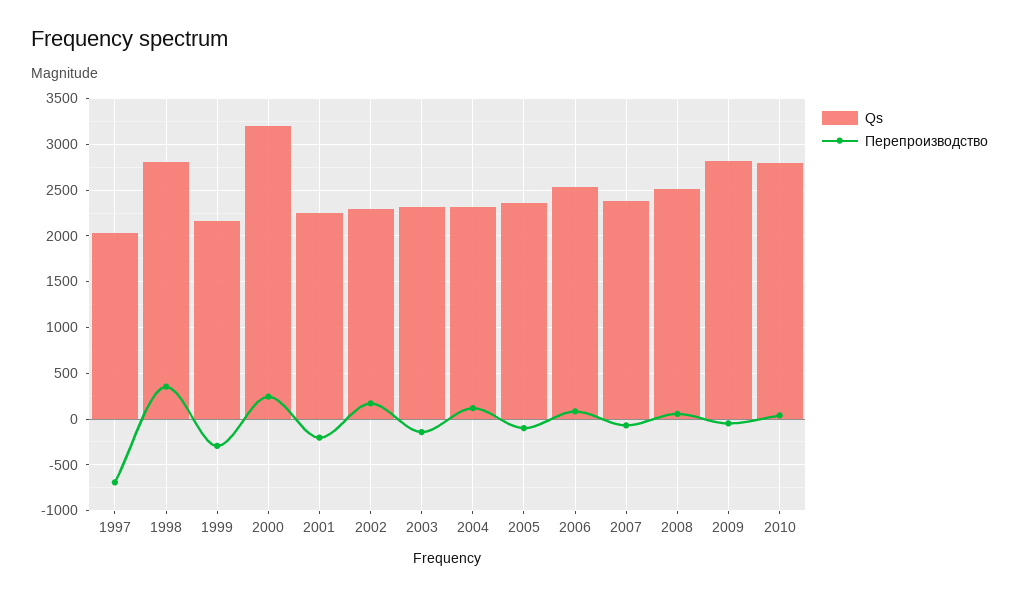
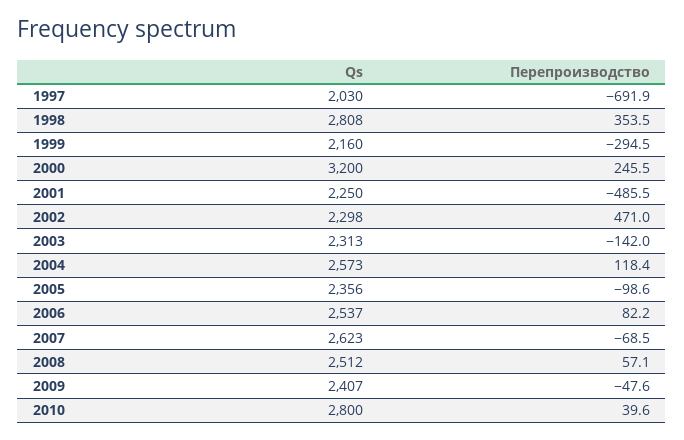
Перепроизводство, 2001: -200 -> -485.5
Перепроизводство, 2002: 200 -> 471
Qs, 2004: 2300 -> 2573
Qs, 2007: 2400 -> 2623
Qs, 2009: 2800 -> 2407

